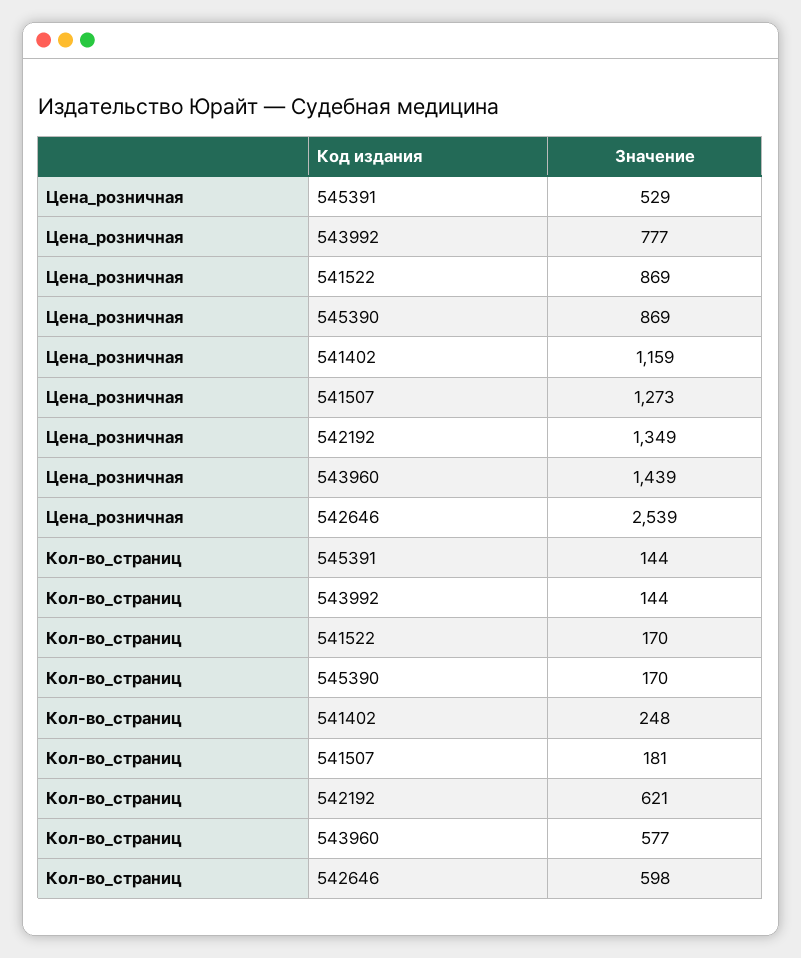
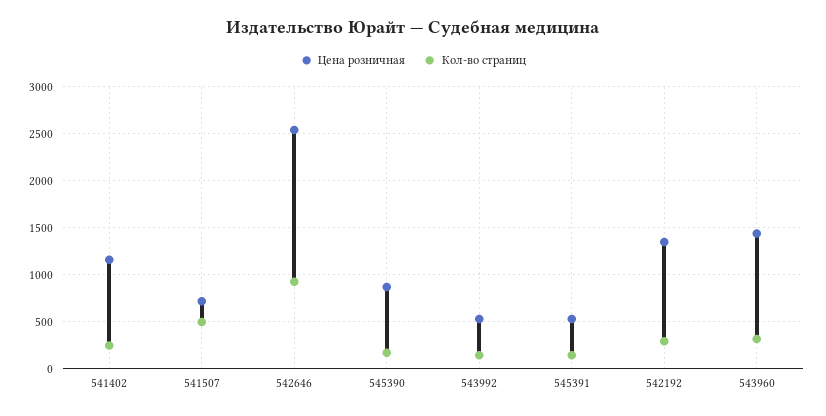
Цена_розничная, 543992: 777 -> 500
Цена_розничная, 541522: 869 -> none
Цена_розничная, 541507: 1273 -> 700
Кол-во_страниц, 541522: 170 -> none
Кол-во_страниц, 541507: 181 -> 500
Кол-во_страниц, 542192: 621 -> 300
Кол-во_страниц, 543960: 577 -> 300
Кол-во_страниц, 542646: 598 -> 900

